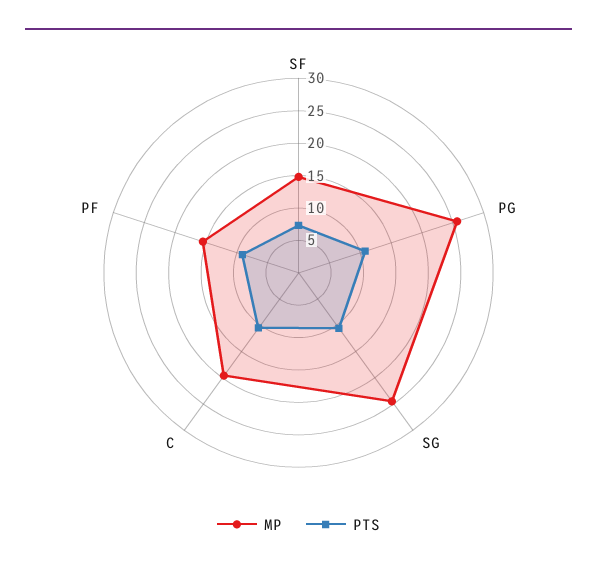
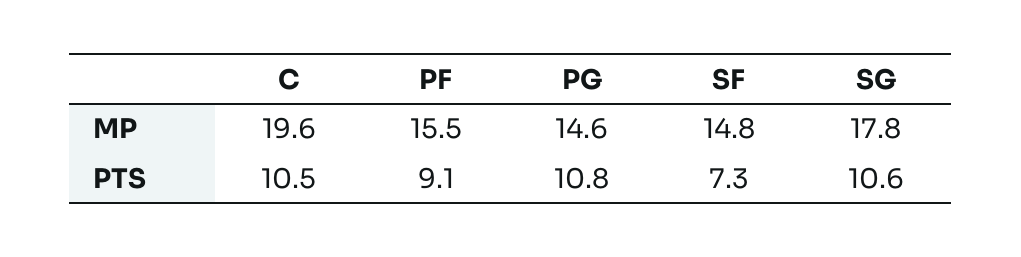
MP, PG: 25 -> 14.6
MP, SG: 25 -> 17.8

